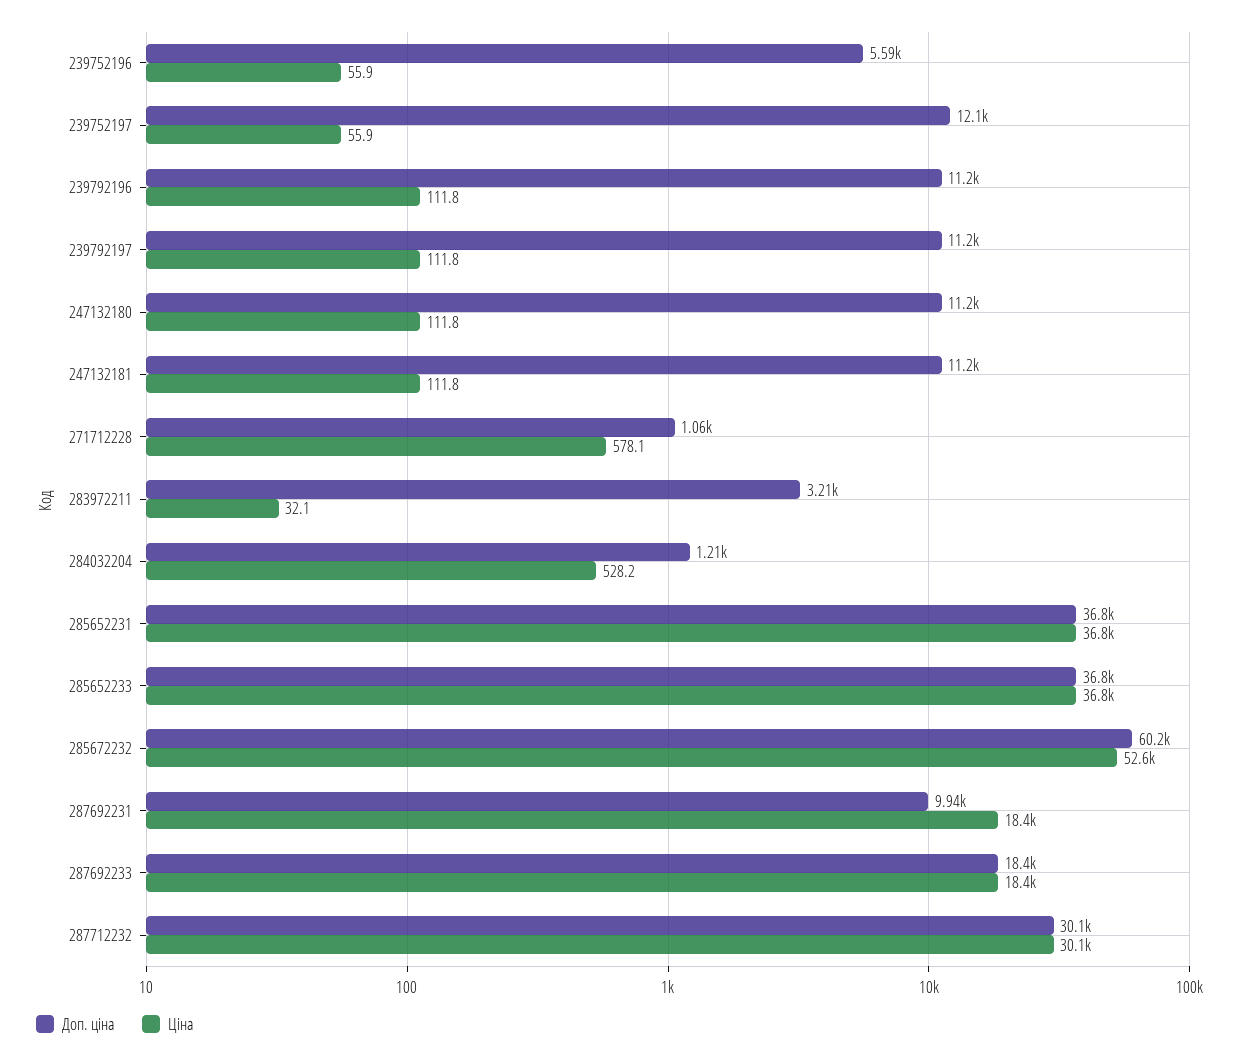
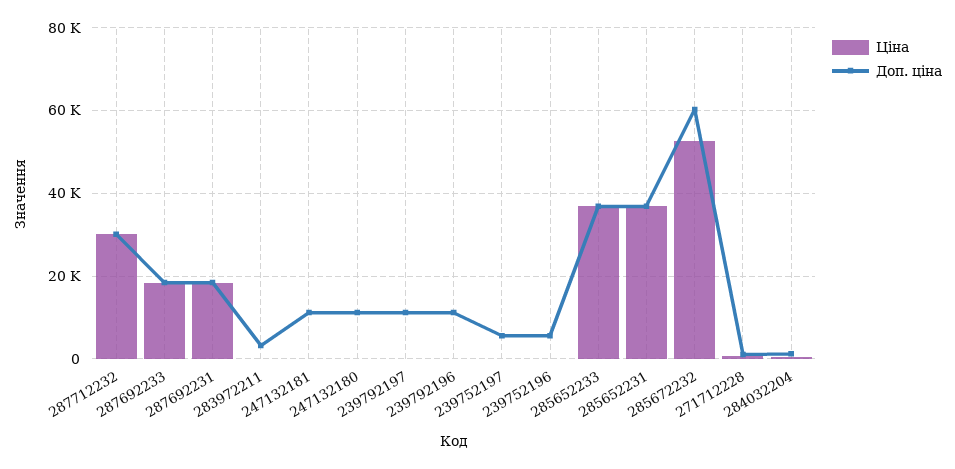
Доп. ціна, 239752197: 12100 -> 6000
Доп. ціна, 287692231: 9940 -> 18000

